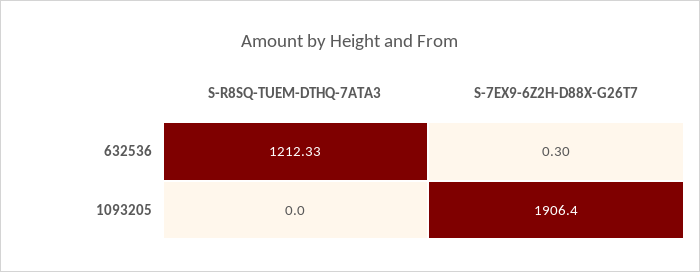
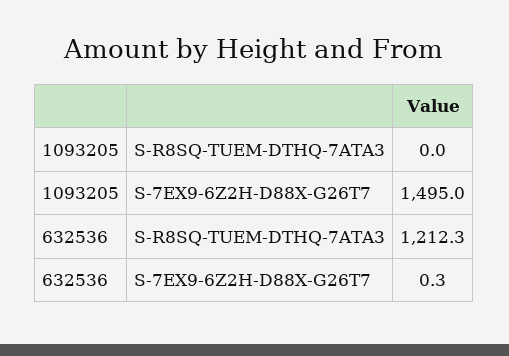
S-7EX9-6Z2H-D88X-G26T7, 1093205: 1906.4 -> 1495

